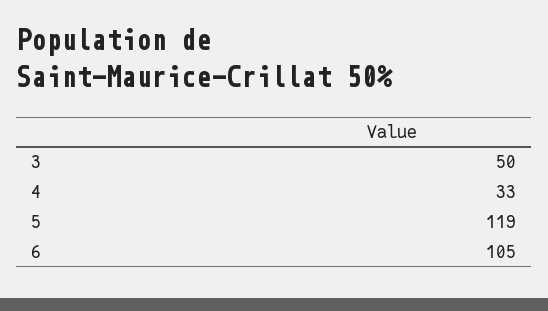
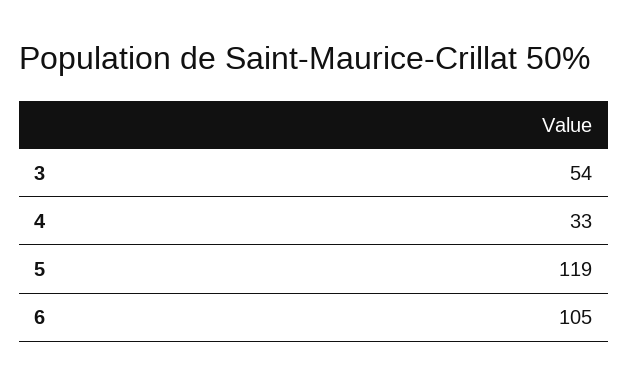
3: 50 -> 54

